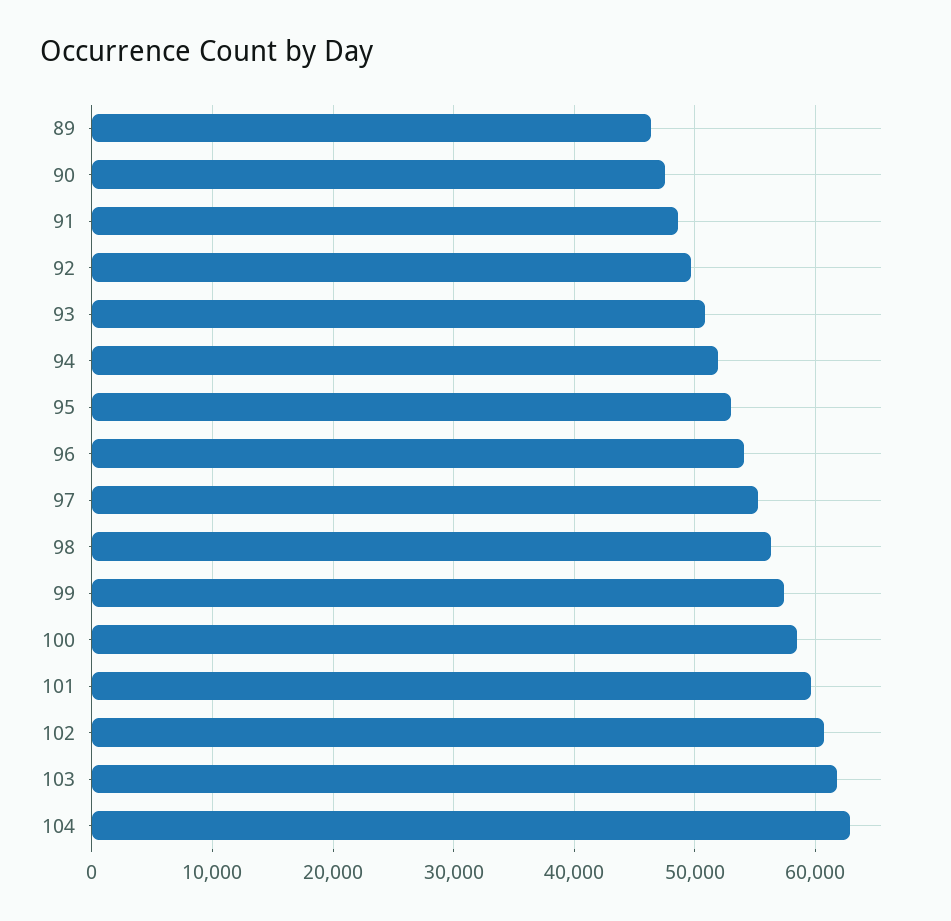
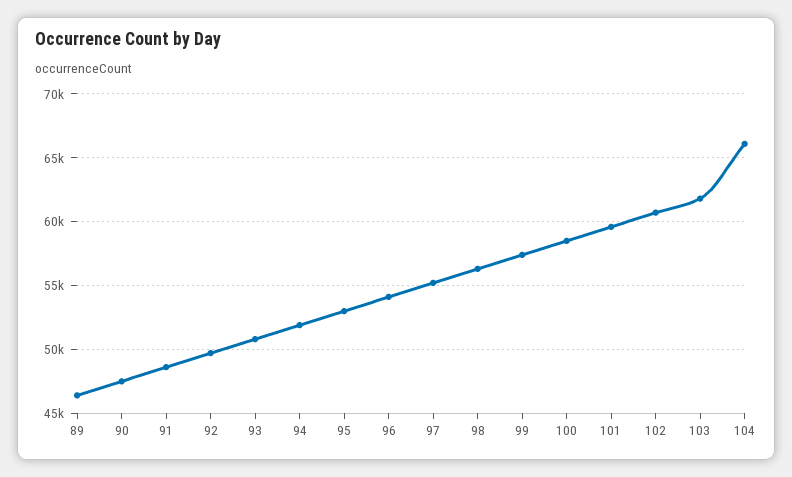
104: 63000 -> 66000

